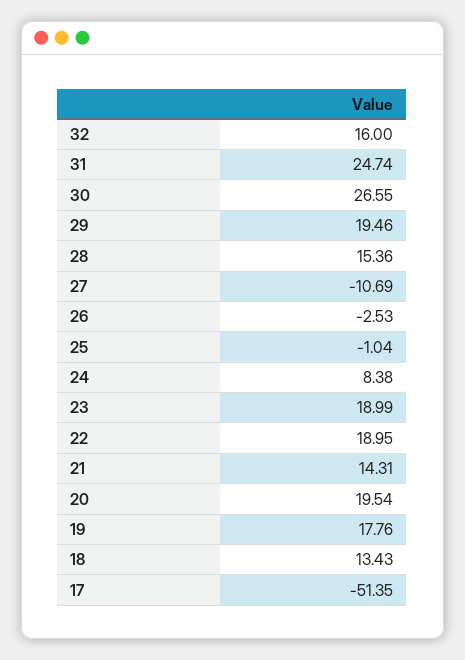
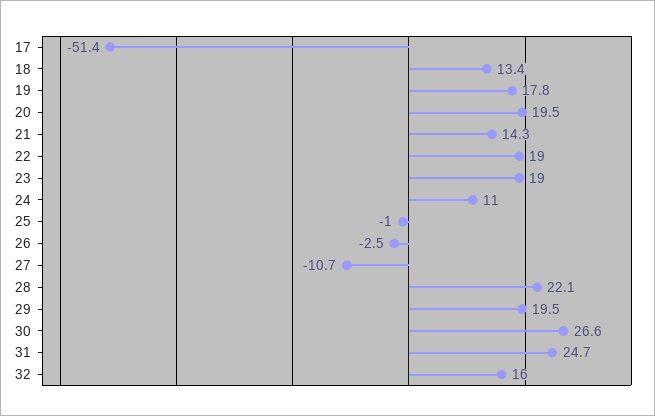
28: 15.36 -> 22.1
24: 8.38 -> 11

